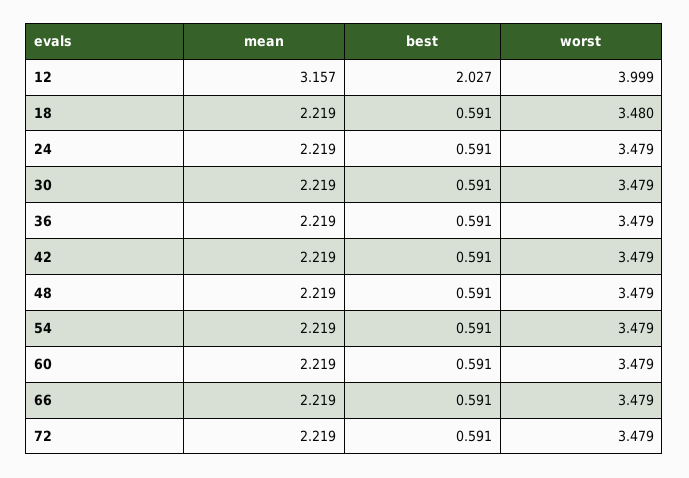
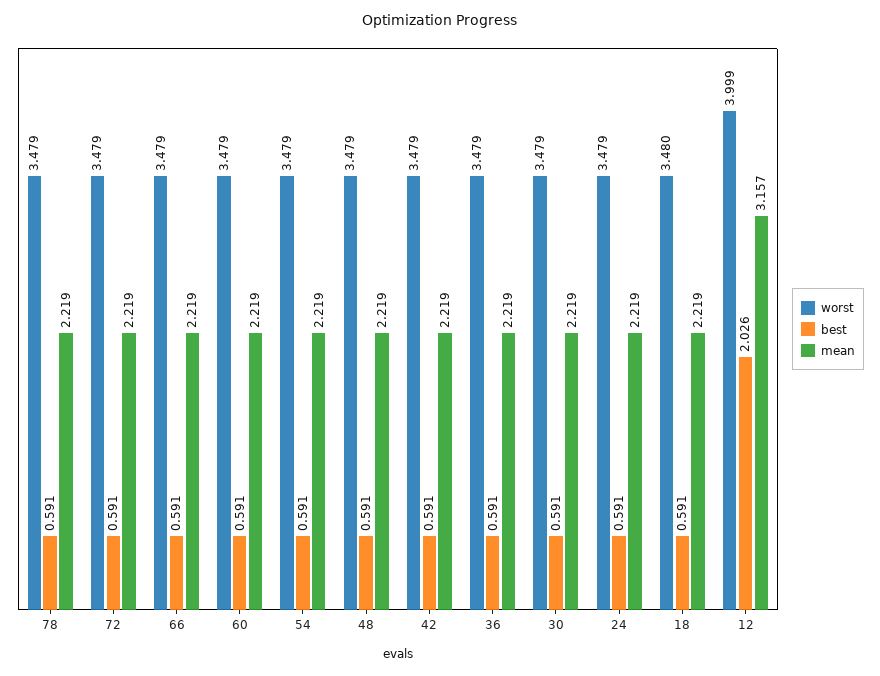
best, 12: 2.027 -> 2.026
worst, 78: none -> 3.479
best, 78: none -> 0.591
mean, 78: none -> 2.219

